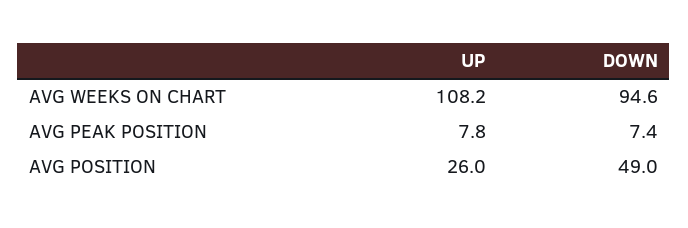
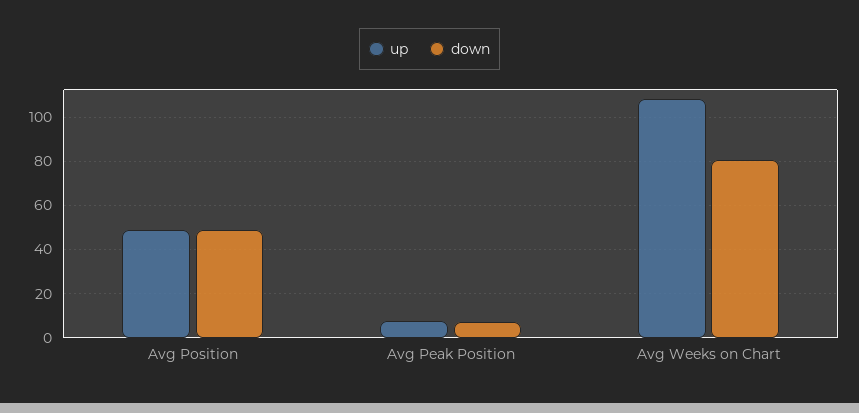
DOWN, AVG WEEKS ON CHART: 94.6 -> 80
UP, AVG POSITION: 26 -> 50

